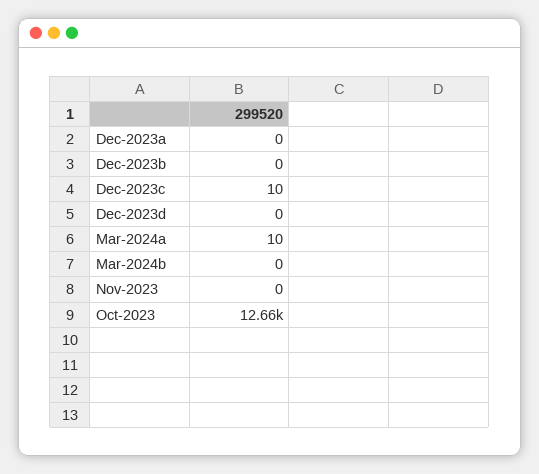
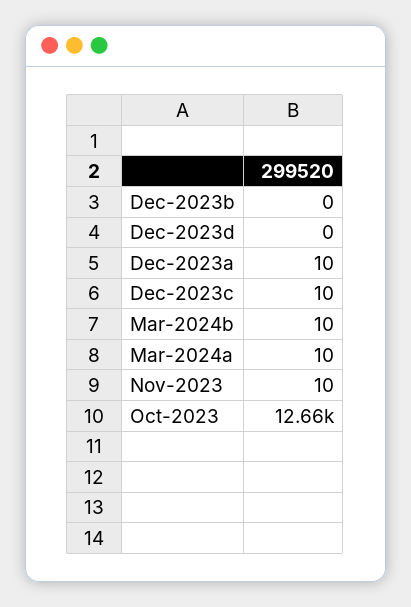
Dec-2023a: 0 -> 10
Mar-2024b: 0 -> 10
Nov-2023: 0 -> 10

